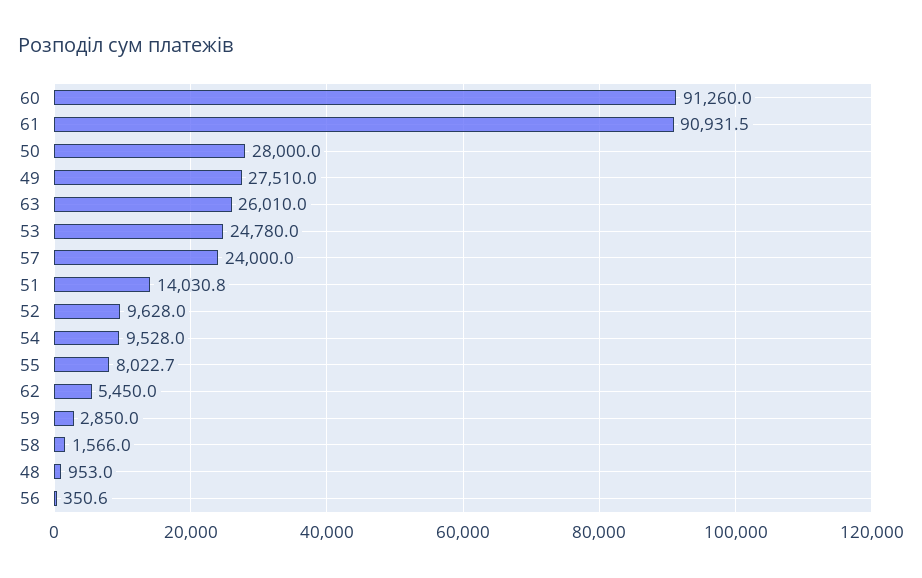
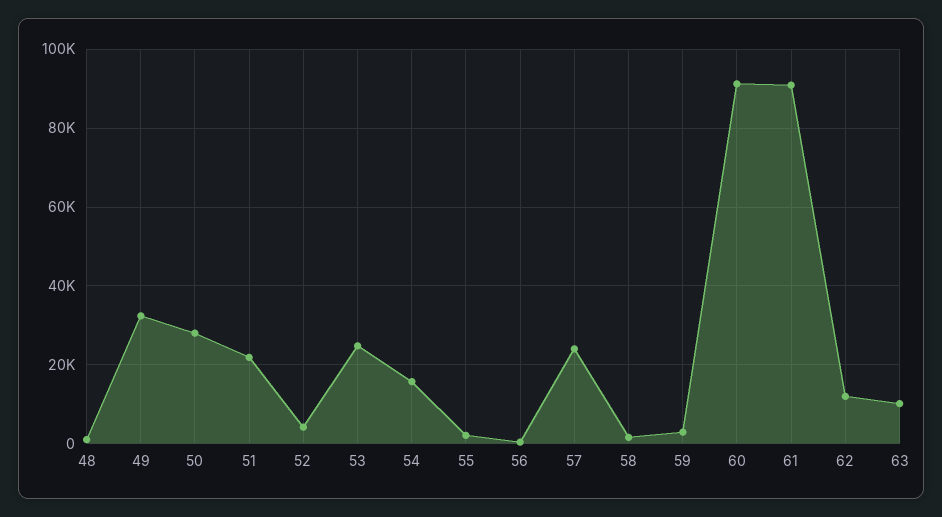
49: 27510 -> 32000
63: 26010 -> 10000
51: 14030.8 -> 22000
52: 9628 -> 4000
54: 9528 -> 16000
55: 8022.7 -> 2000
62: 5450 -> 12000

